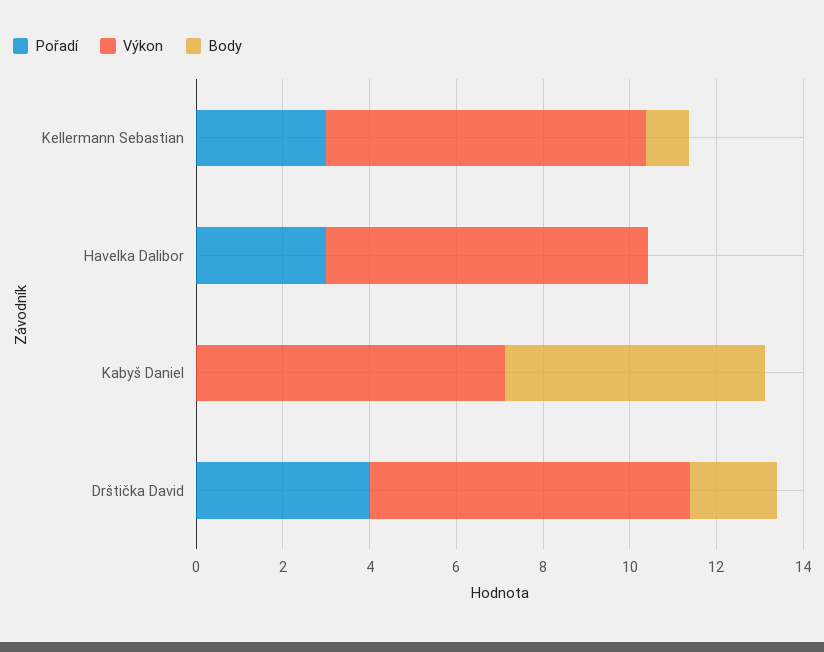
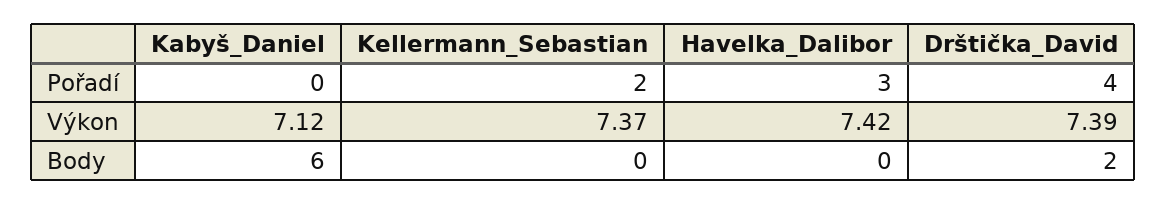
Pořadí, Kellermann Sebastian: 3 -> 2
Body, Kellermann Sebastian: 1 -> 0

